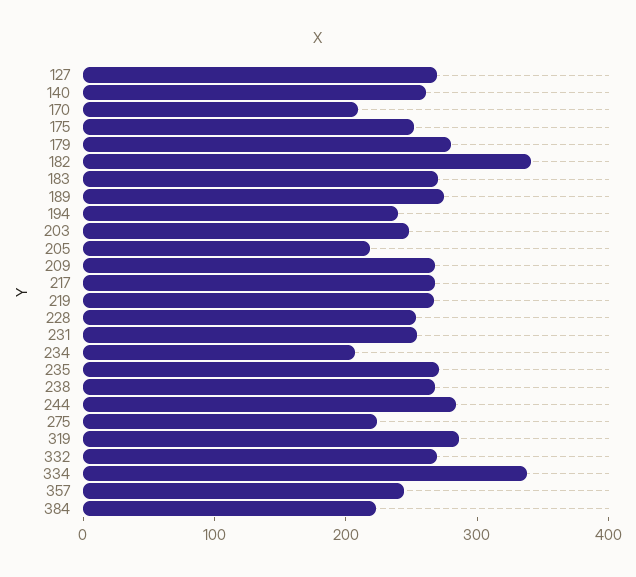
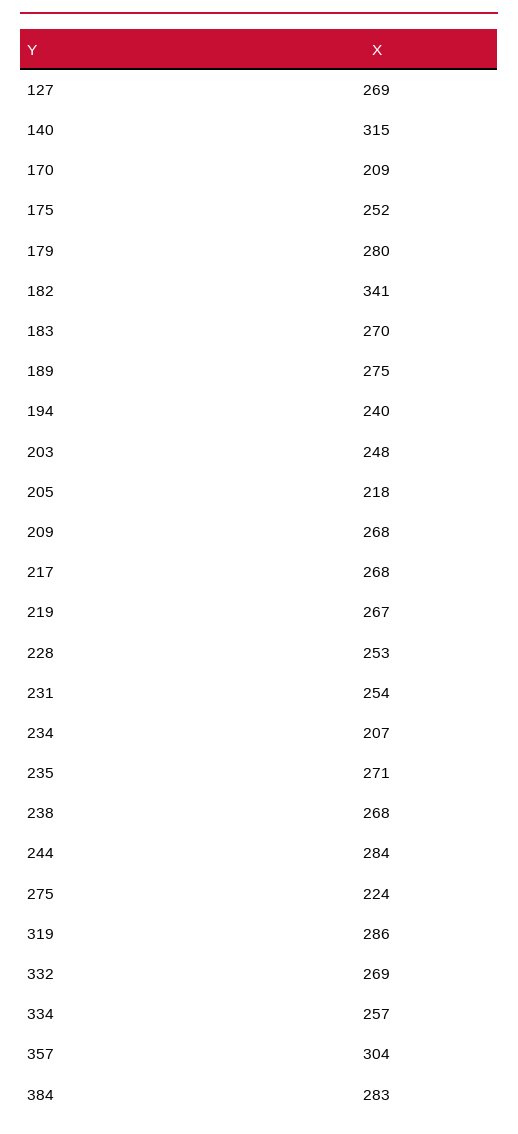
140: 260 -> 315
334: 340 -> 257
357: 240 -> 304
384: 220 -> 283

